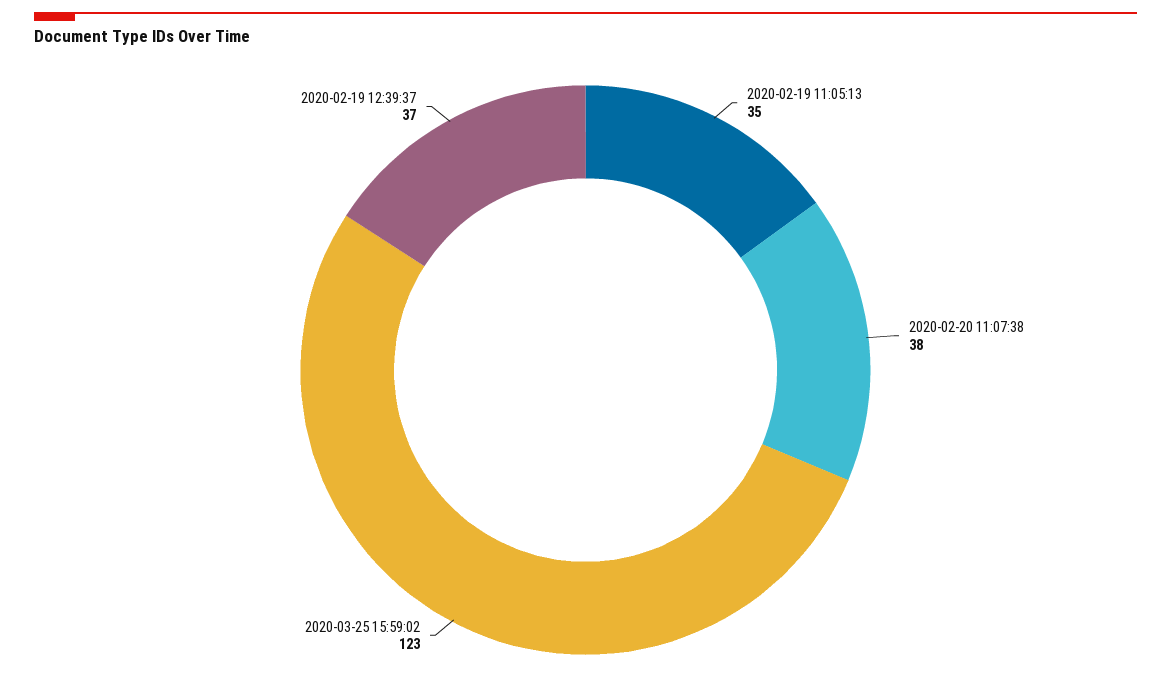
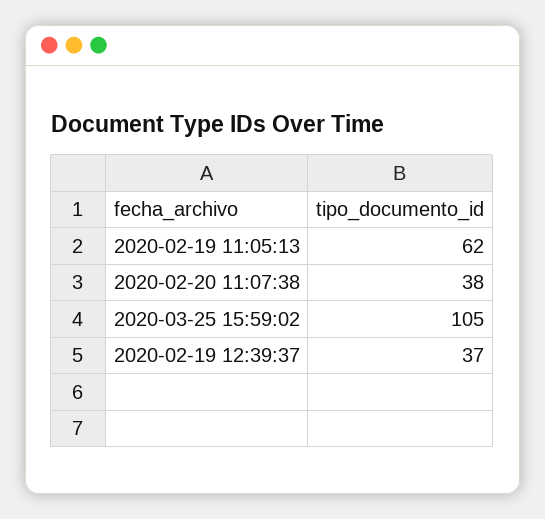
2020-02-19 11:05:13: 35 -> 62
2020-03-25 15:59:02: 123 -> 105

